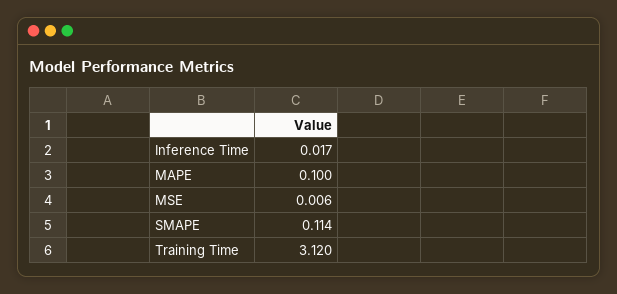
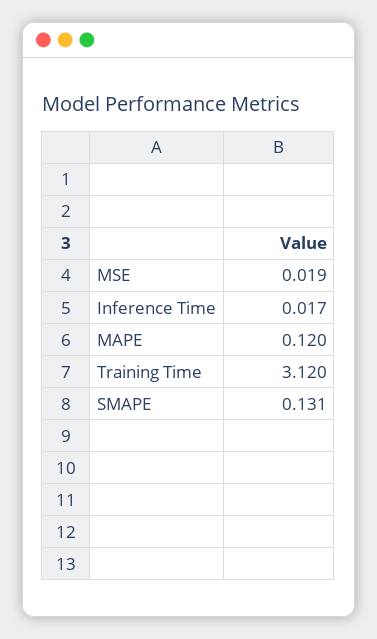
MAPE: 0.1 -> 0.12
MSE: 0.006 -> 0.019
SMAPE: 0.114 -> 0.131

